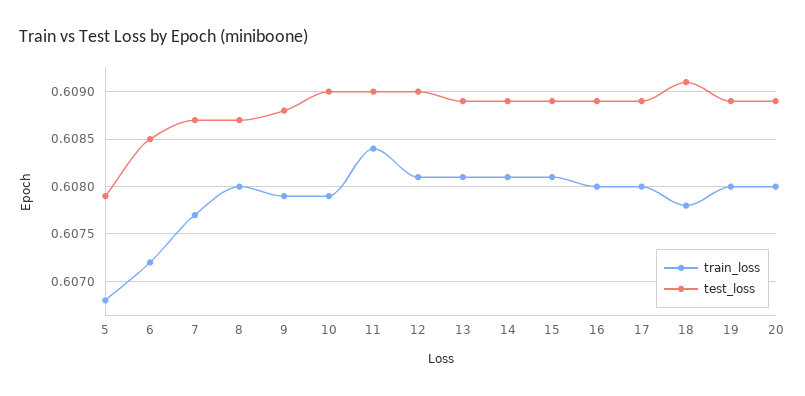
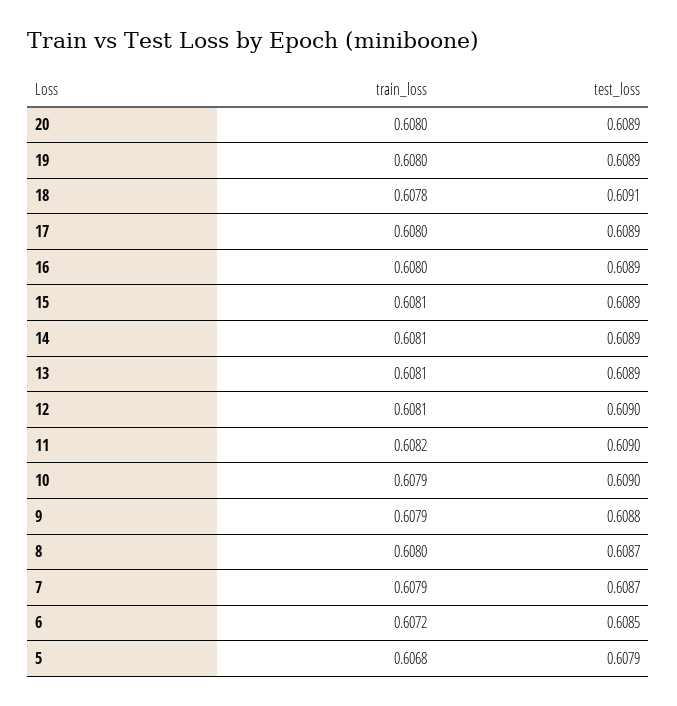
train_loss, 7: 0.6077 -> 0.6079
train_loss, 11: 0.6084 -> 0.6082

